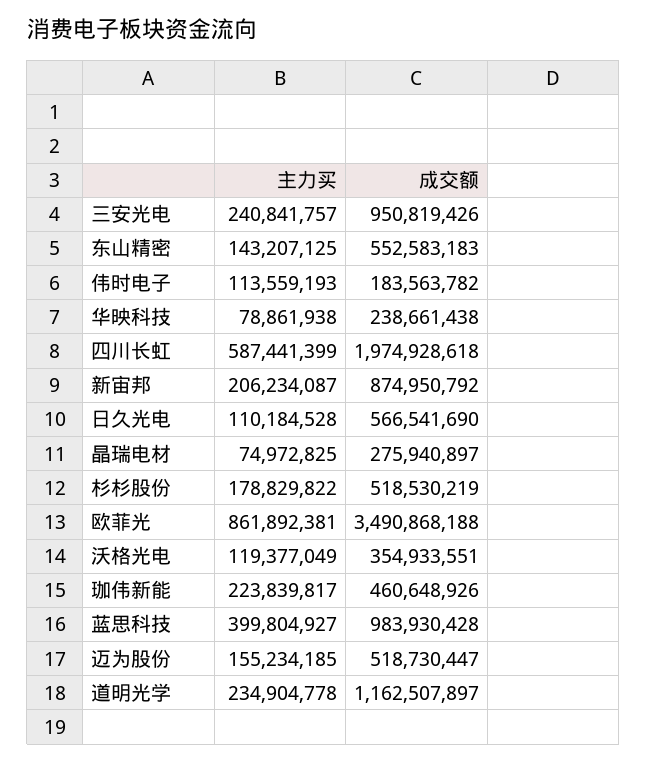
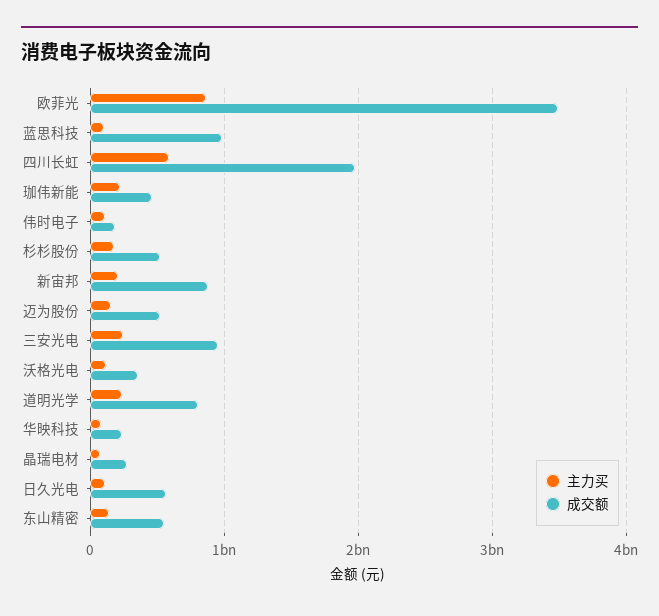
主力买, 蓝思科技: 399804927 -> 100000000
成交额, 道明光学: 1162507897 -> 800000000

